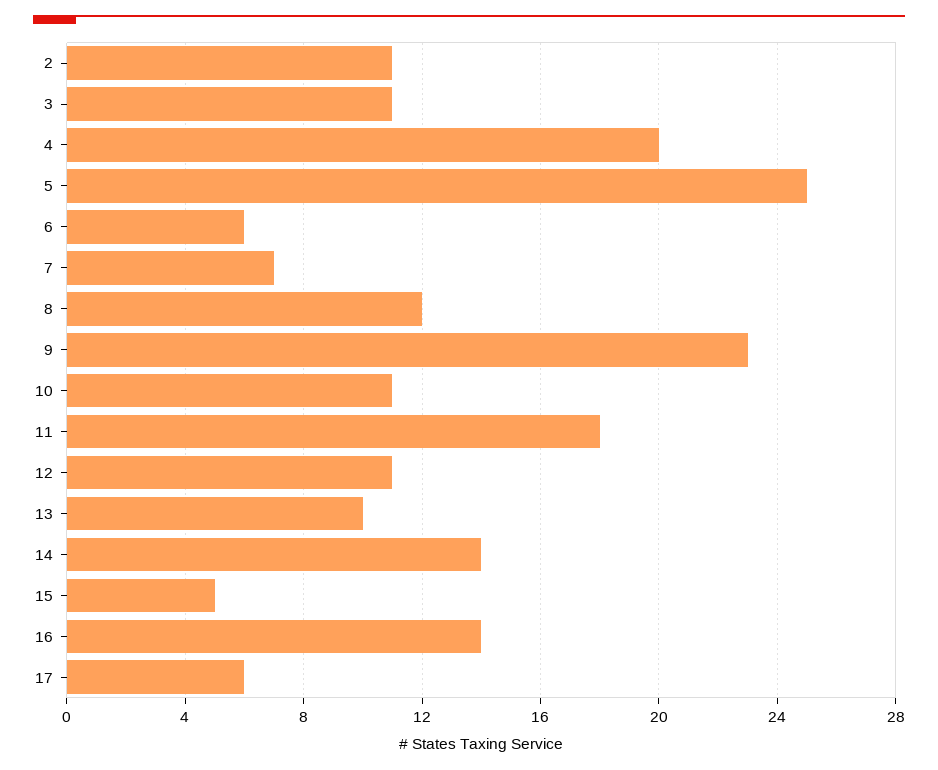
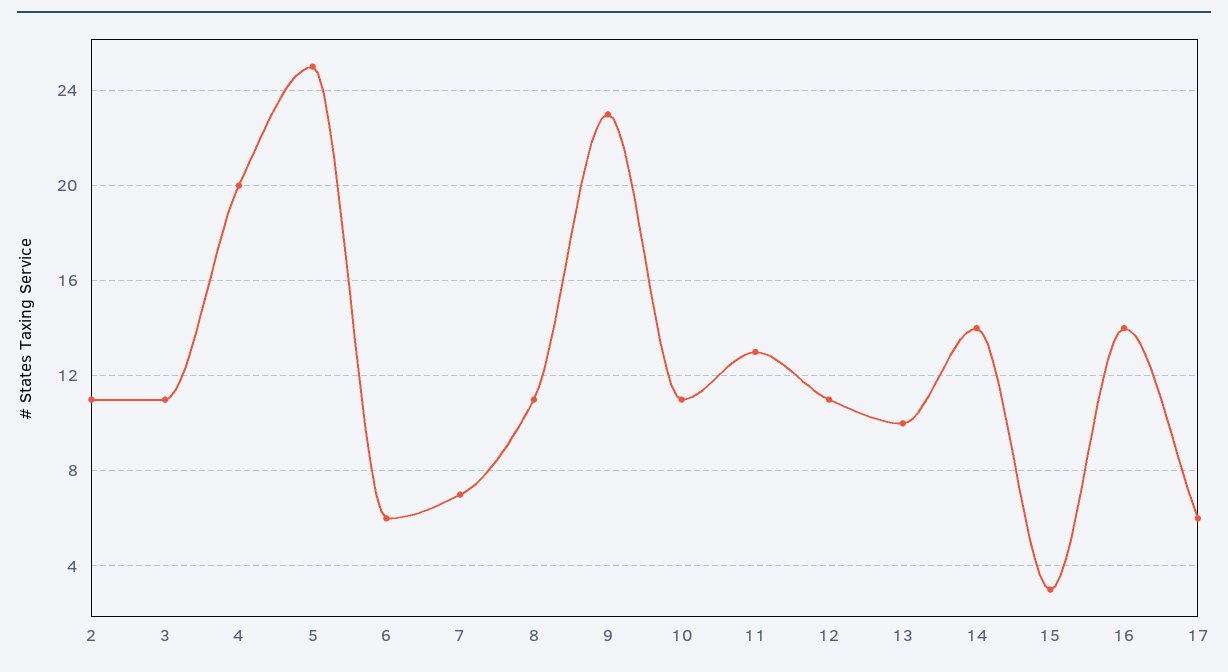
8: 12 -> 11
11: 18 -> 13
15: 5 -> 3

